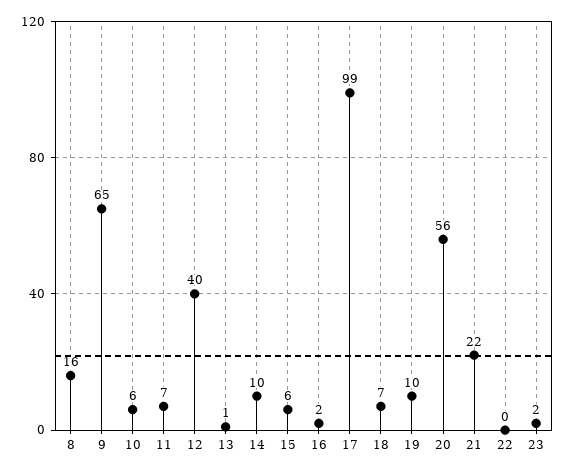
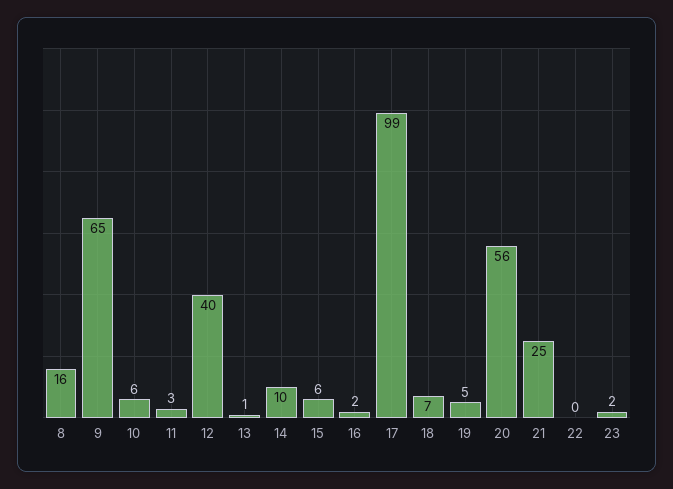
11: 7 -> 3
19: 10 -> 5
21: 22 -> 25

